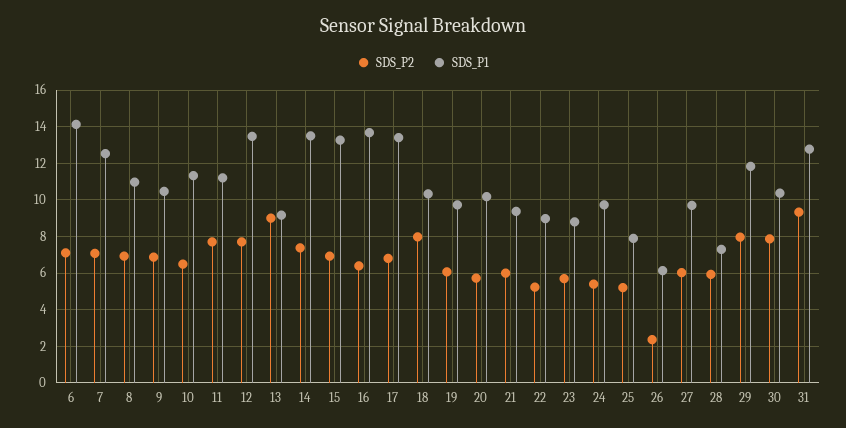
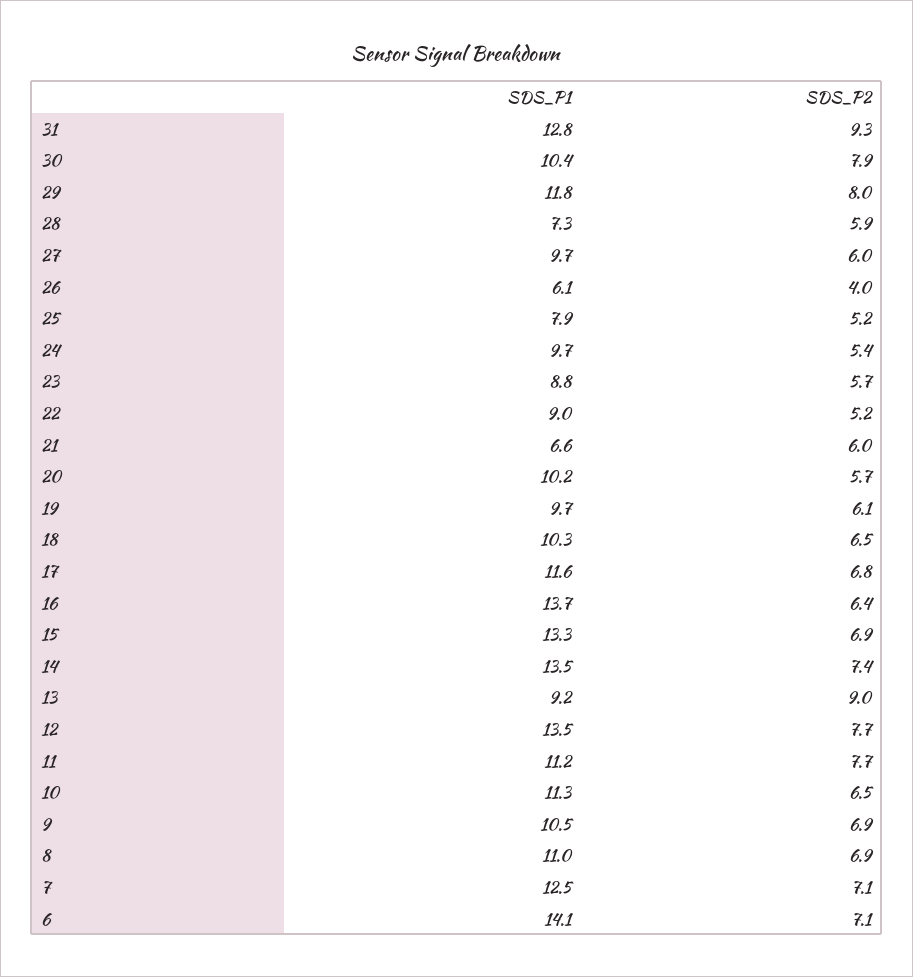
SDS_P1, 17: 13.5 -> 11.6
SDS_P2, 18: 8 -> 6.5
SDS_P1, 21: 9.5 -> 6.6
SDS_P2, 26: 2.5 -> 4

